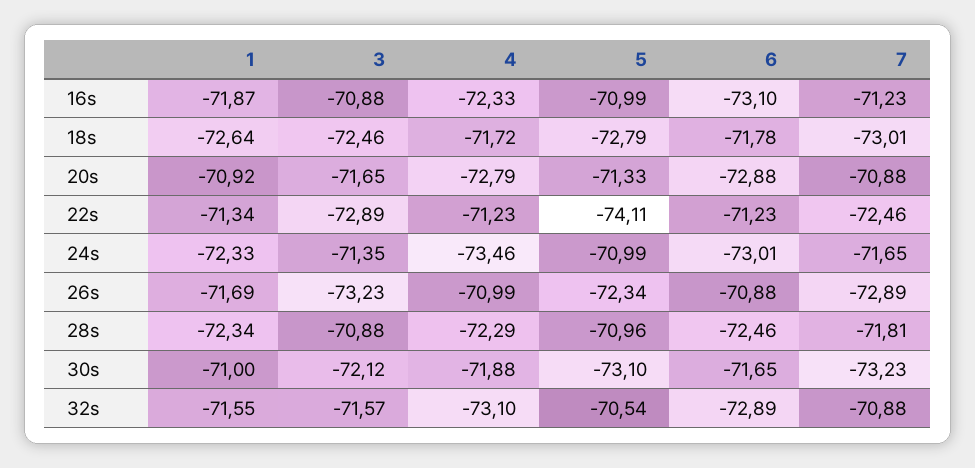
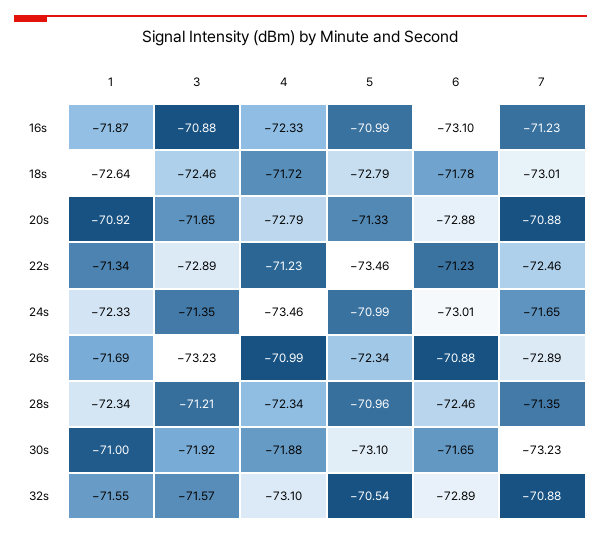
5, 22s: -74.11 -> -73.46
3, 28s: -70.88 -> -71.21
4, 28s: -72.29 -> -72.34
7, 28s: -71.81 -> -71.35
3, 30s: -72.12 -> -71.92

